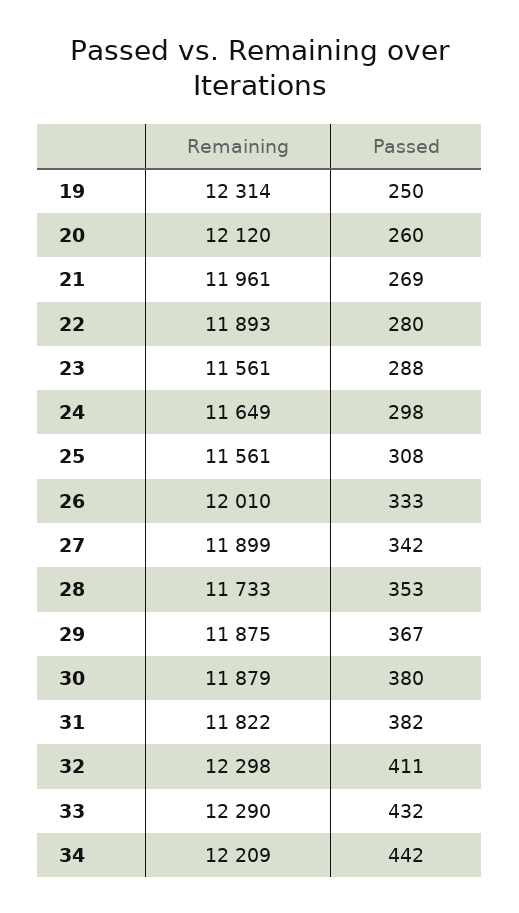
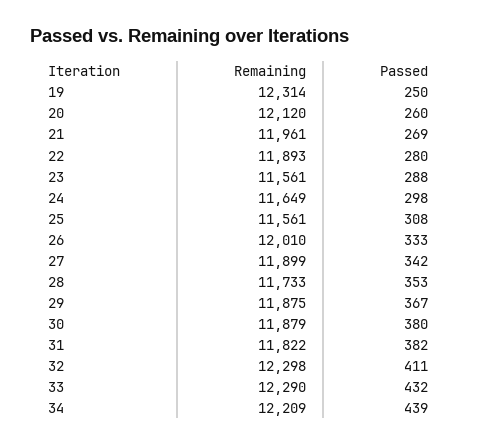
Passed, 34: 442 -> 439

